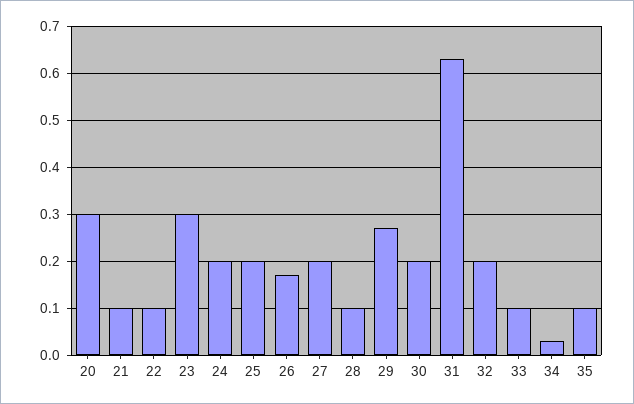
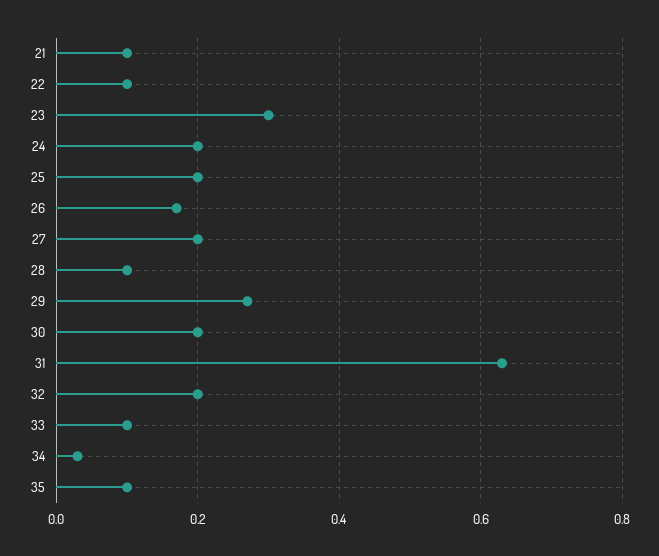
20: 0.3 -> none

